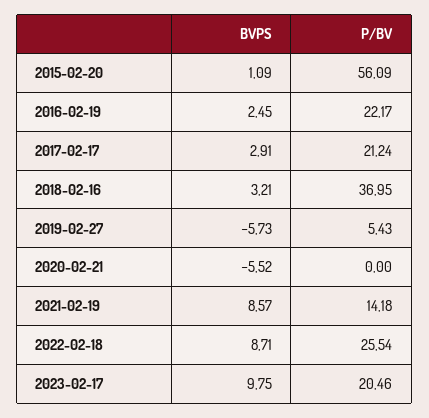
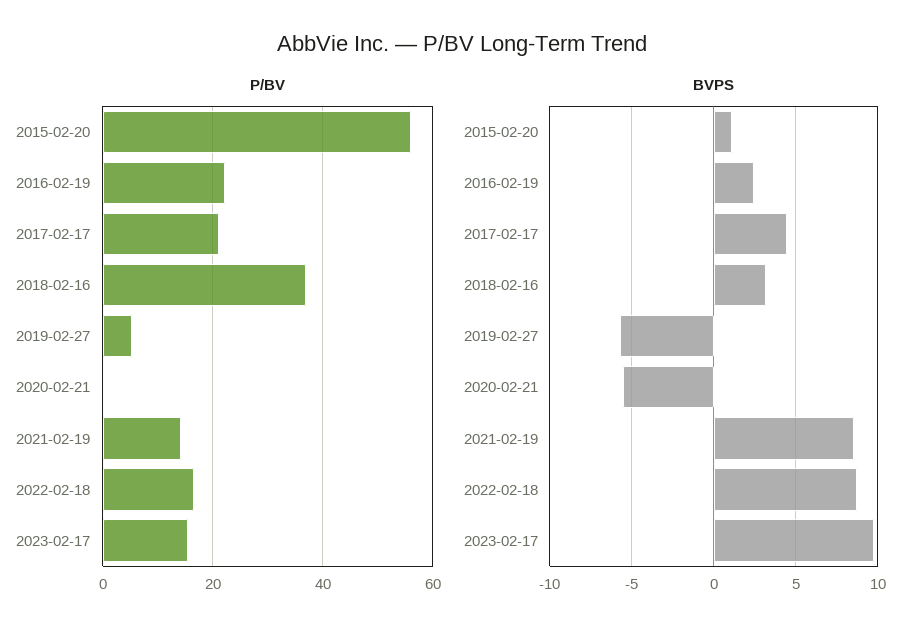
BVPS, 2017-02-17: 2.91 -> 4.5
P/BV, 2022-02-18: 25.54 -> 16
P/BV, 2023-02-17: 20.46 -> 16

